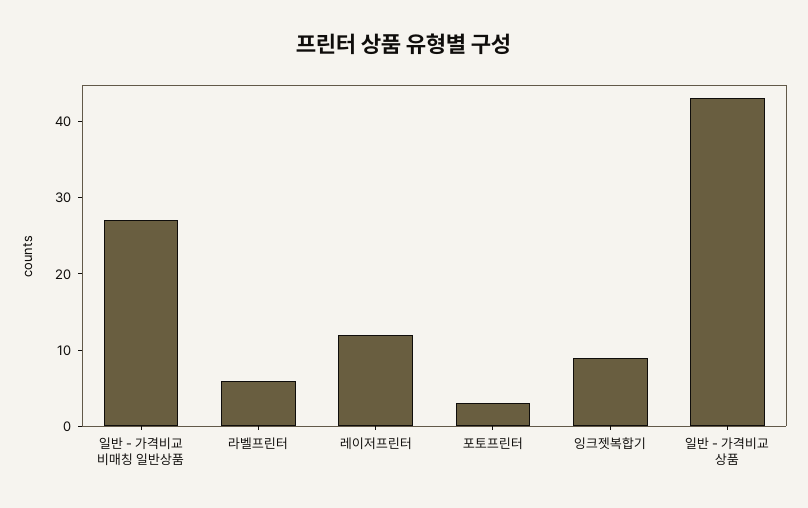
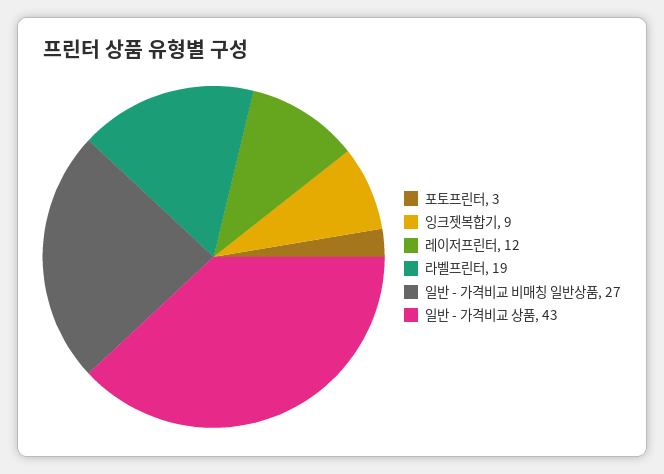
라벨프린터: 5 -> 19

